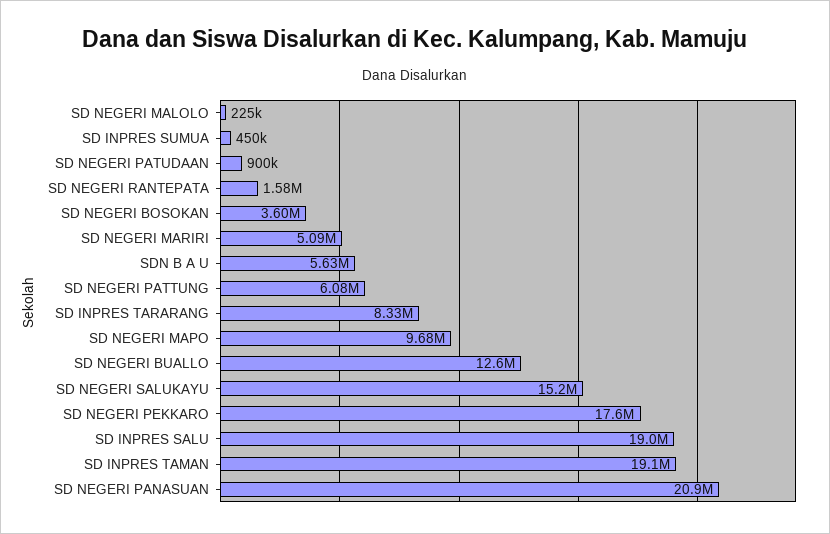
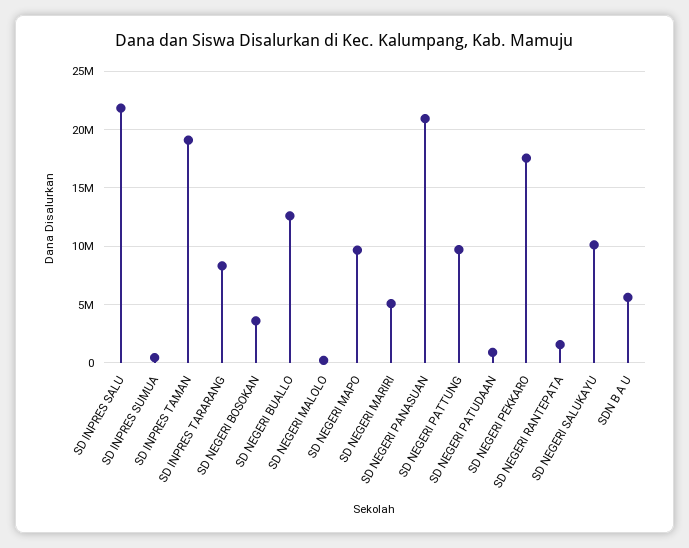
SD NEGERI PATTUNG: 6080000 -> 10000000
SD NEGERI SALUKAYU: 15200000 -> 10000000
SD INPRES SALU: 19000000 -> 22000000

